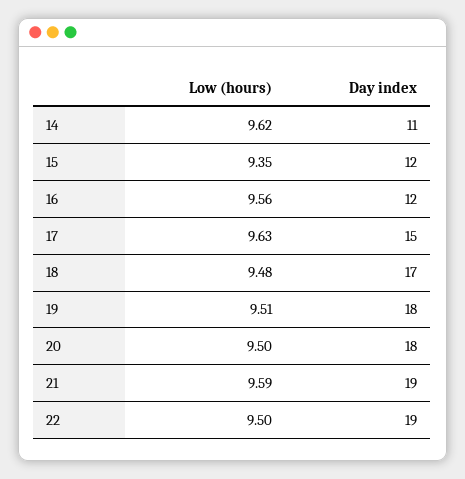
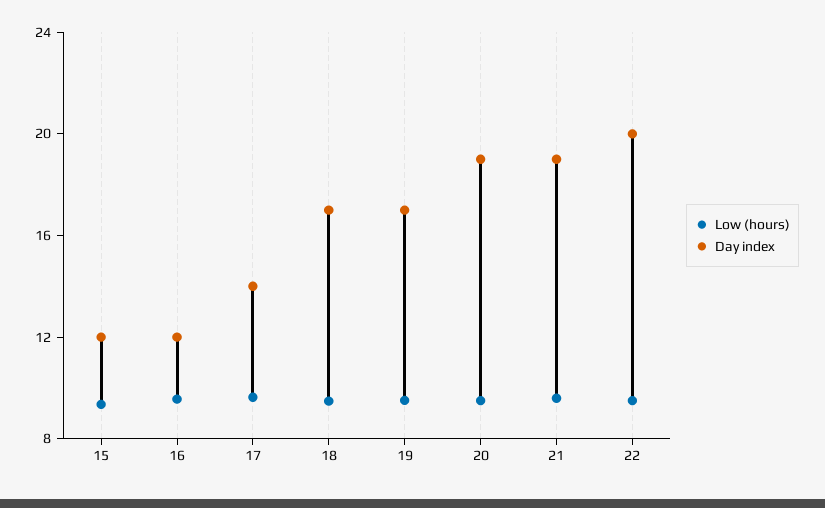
Low (hours), 14: 9.62 -> none
Day index, 14: 11 -> none
Day index, 17: 15 -> 14
Day index, 19: 18 -> 17
Day index, 20: 18 -> 19
Day index, 22: 19 -> 20

